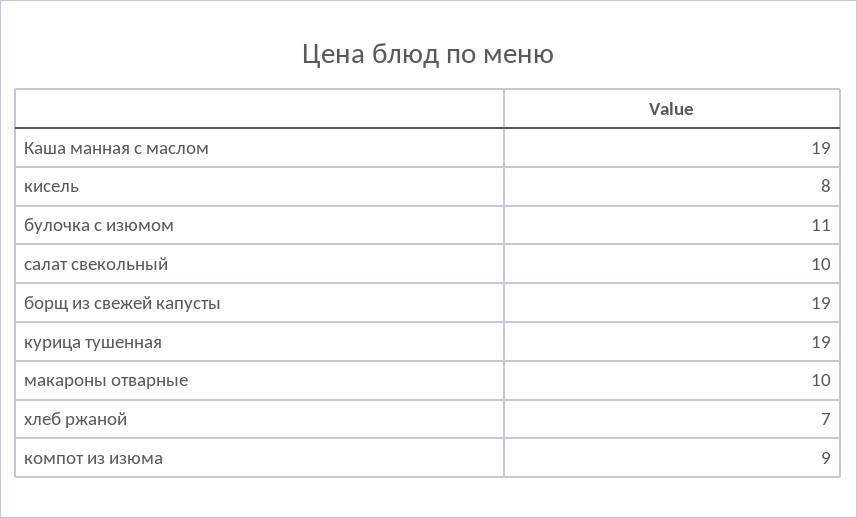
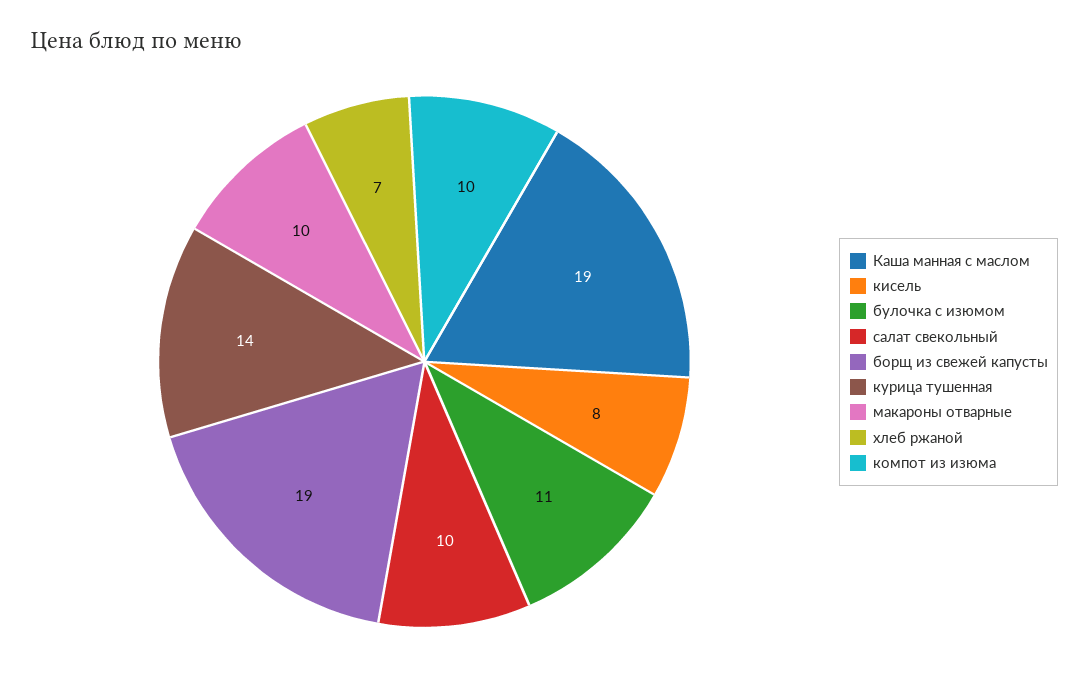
курица тушенная: 19 -> 14
компот из изюма: 9 -> 10

